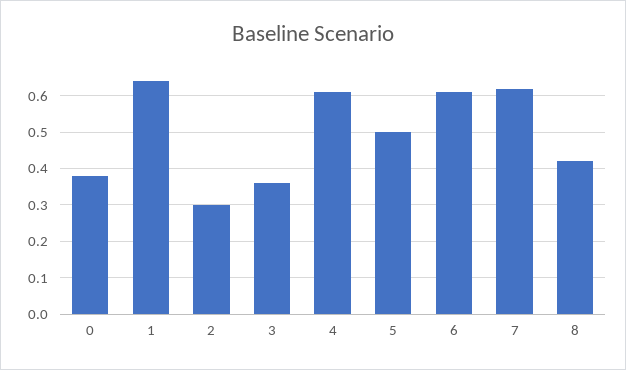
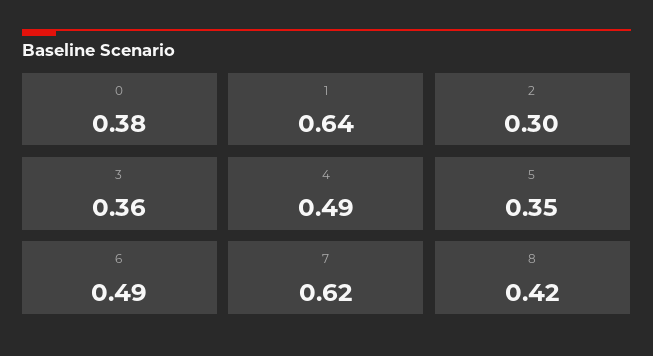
4: 0.6 -> 0.49
5: 0.5 -> 0.35
6: 0.6 -> 0.49

